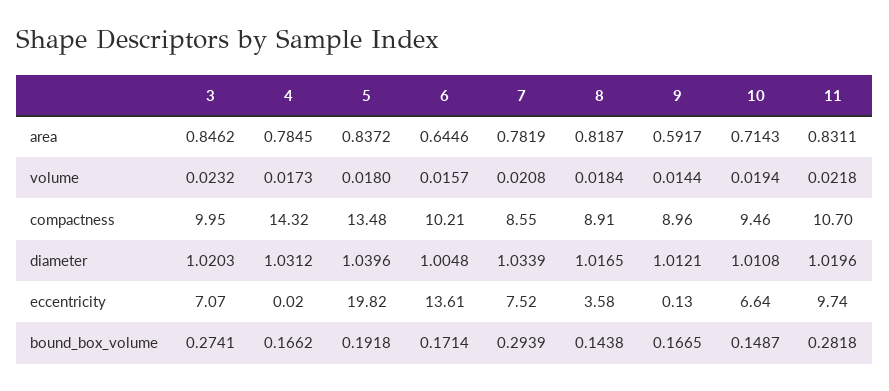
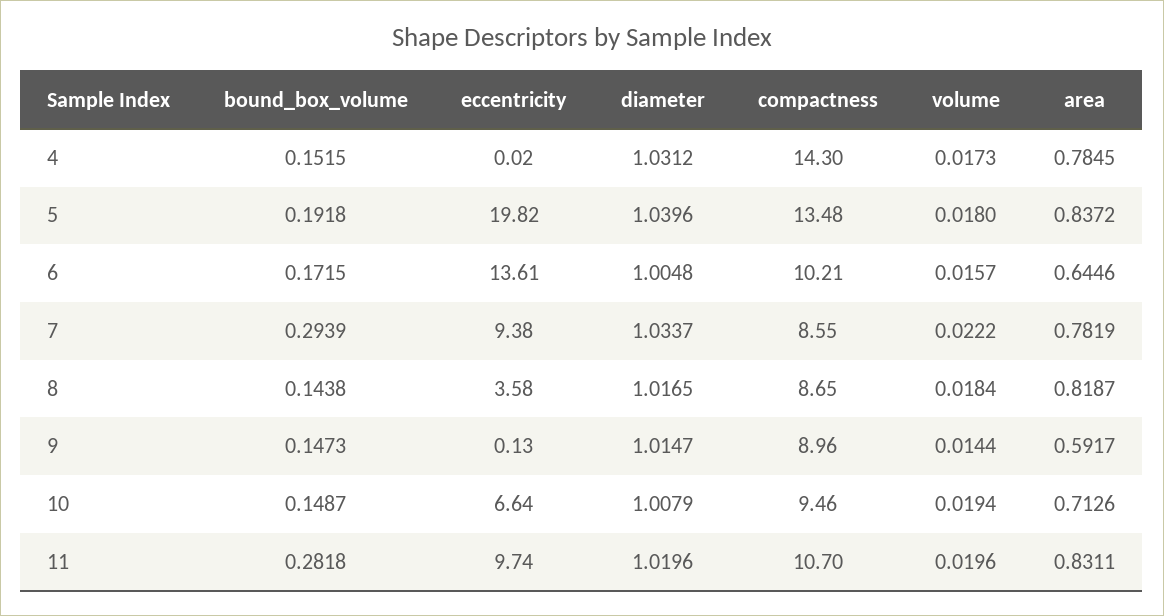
3, area: 0.8462 -> none
10, area: 0.7143 -> 0.7126
3, volume: 0.0232 -> none
7, volume: 0.0208 -> 0.0222
11, volume: 0.0218 -> 0.0196
3, compactness: 9.95 -> none
4, compactness: 14.32 -> 14.3
8, compactness: 8.91 -> 8.65
3, diameter: 1.0203 -> none
7, diameter: 1.0339 -> 1.0337
9, diameter: 1.0121 -> 1.0147
10, diameter: 1.0108 -> 1.0079
3, eccentricity: 7.07 -> none
7, eccentricity: 7.52 -> 9.38
3, bound_box_volume: 0.2741 -> none
4, bound_box_volume: 0.1662 -> 0.1515
6, bound_box_volume: 0.1714 -> 0.1715
9, bound_box_volume: 0.1665 -> 0.1473

